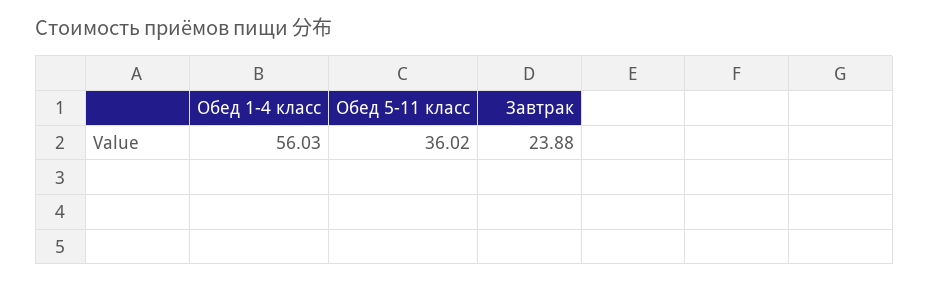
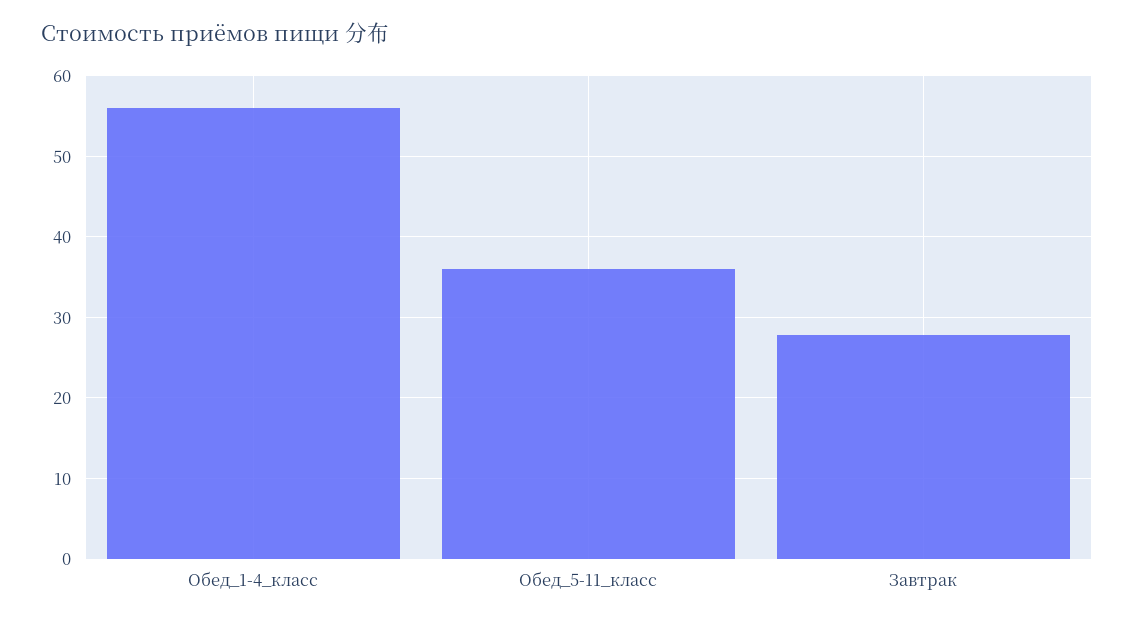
Завтрак: 23.88 -> 28

